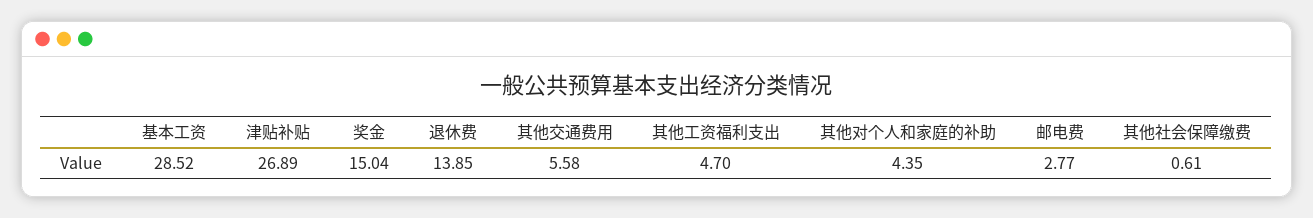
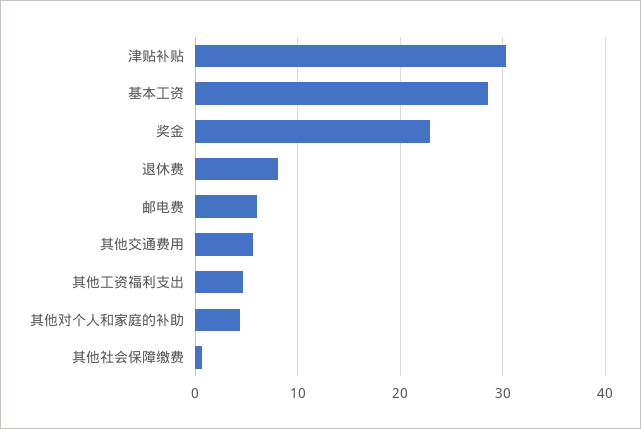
津贴补贴: 26.89 -> 30
奖金: 15.04 -> 23
退休费: 13.85 -> 8
邮电费: 2.77 -> 6

